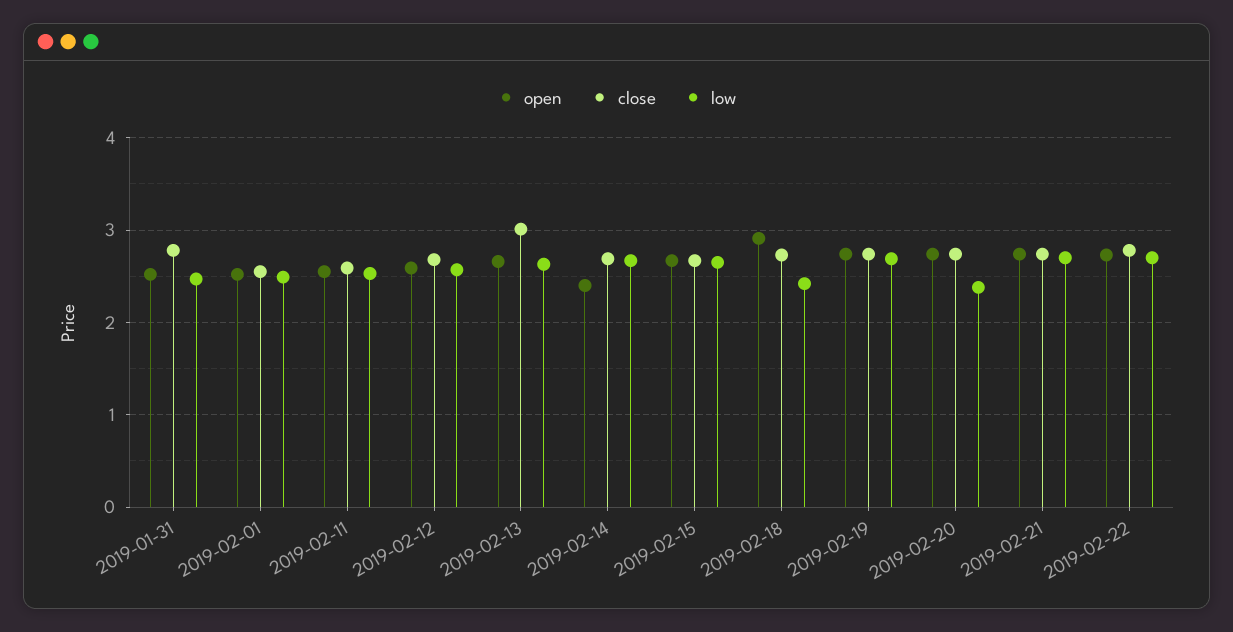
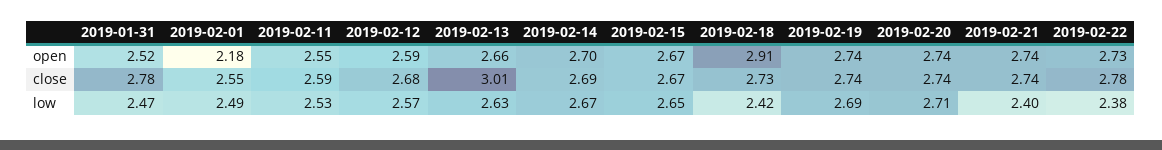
open, 2019-02-01: 2.5 -> 2.18
open, 2019-02-14: 2.4 -> 2.7
low, 2019-02-20: 2.4 -> 2.71
low, 2019-02-21: 2.7 -> 2.4
low, 2019-02-22: 2.7 -> 2.38

